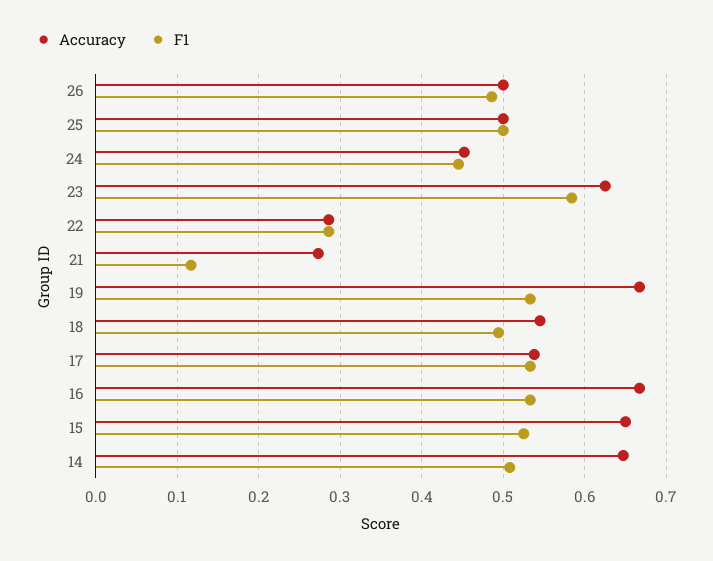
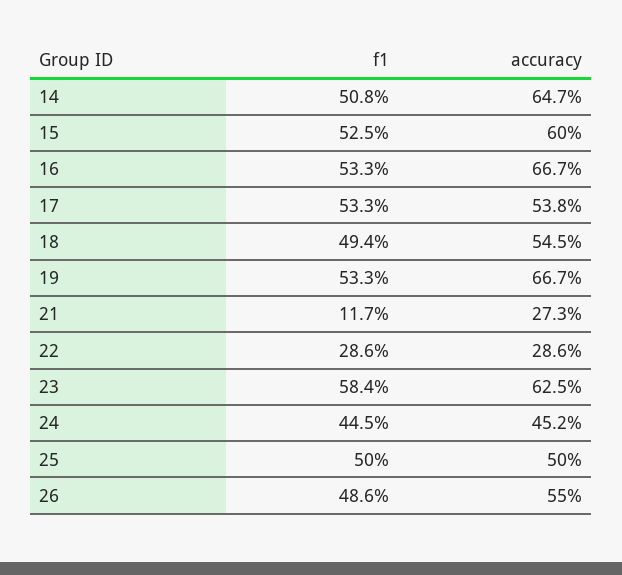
Accuracy, 26: 0.5 -> 0.55
Accuracy, 15: 0.65 -> 0.6

